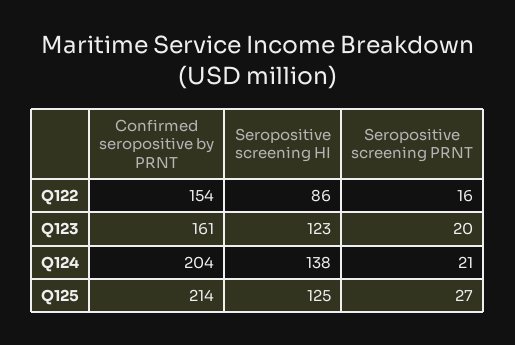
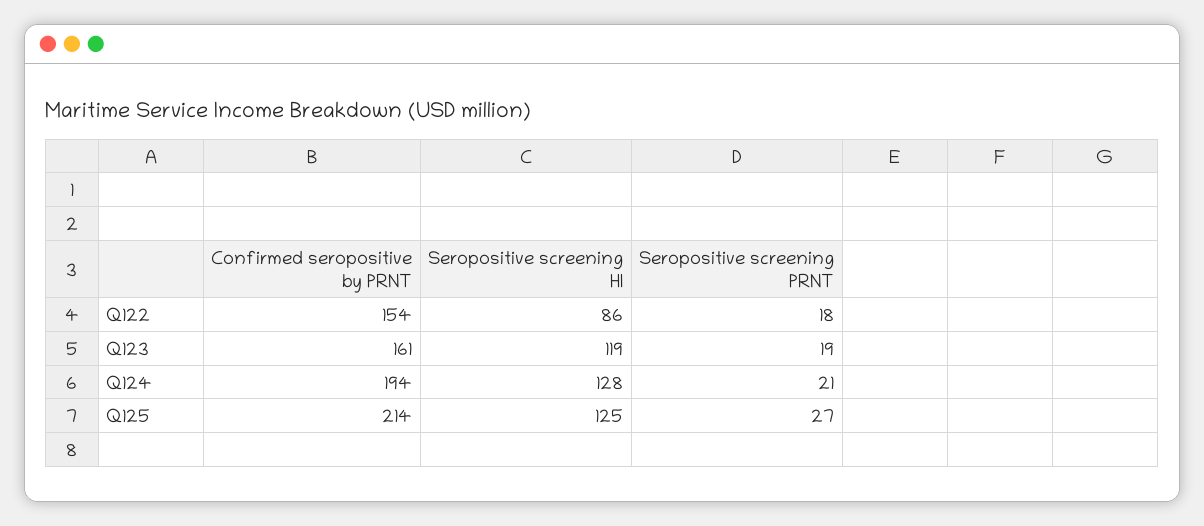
Seropositive screening PRNT, Q122: 16 -> 18
Seropositive screening HI, Q123: 123 -> 119
Seropositive screening PRNT, Q123: 20 -> 19
Confirmed seropositive by PRNT, Q124: 204 -> 194
Seropositive screening HI, Q124: 138 -> 128

